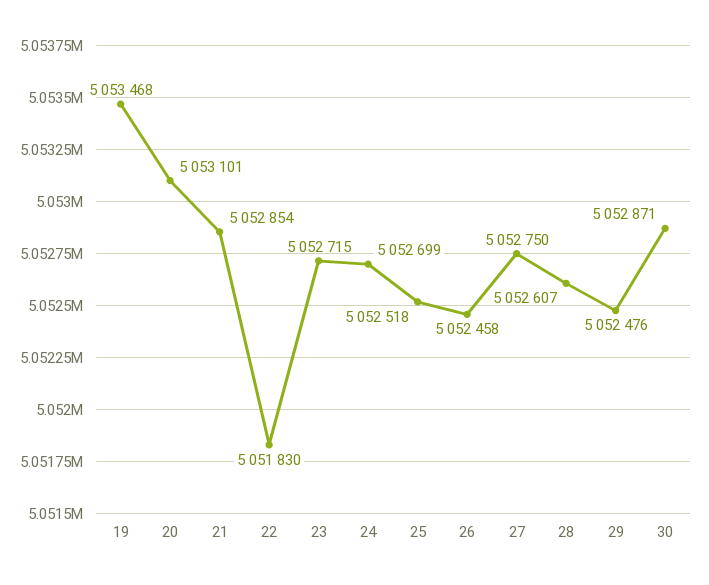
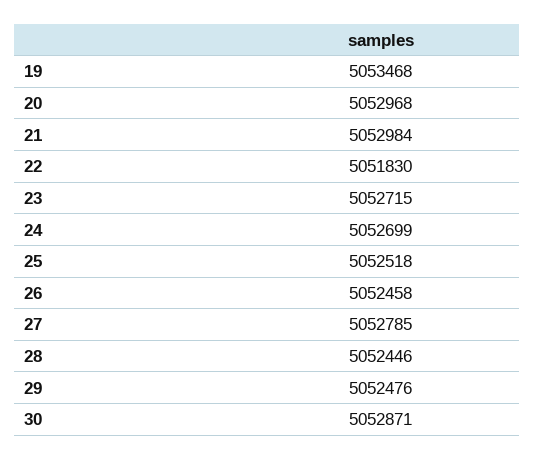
20: 5053101 -> 5052968
21: 5052854 -> 5052984
27: 5052750 -> 5052785
28: 5052607 -> 5052446

